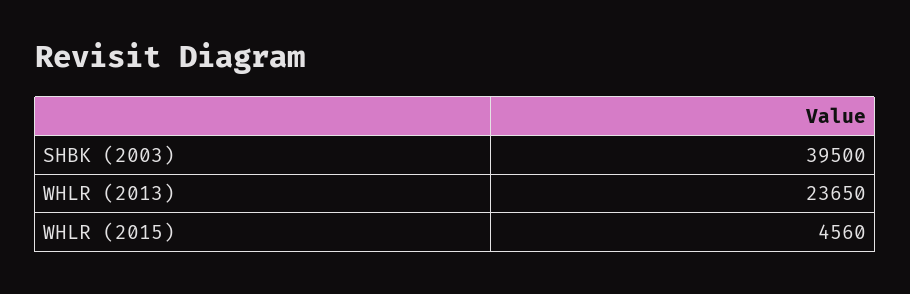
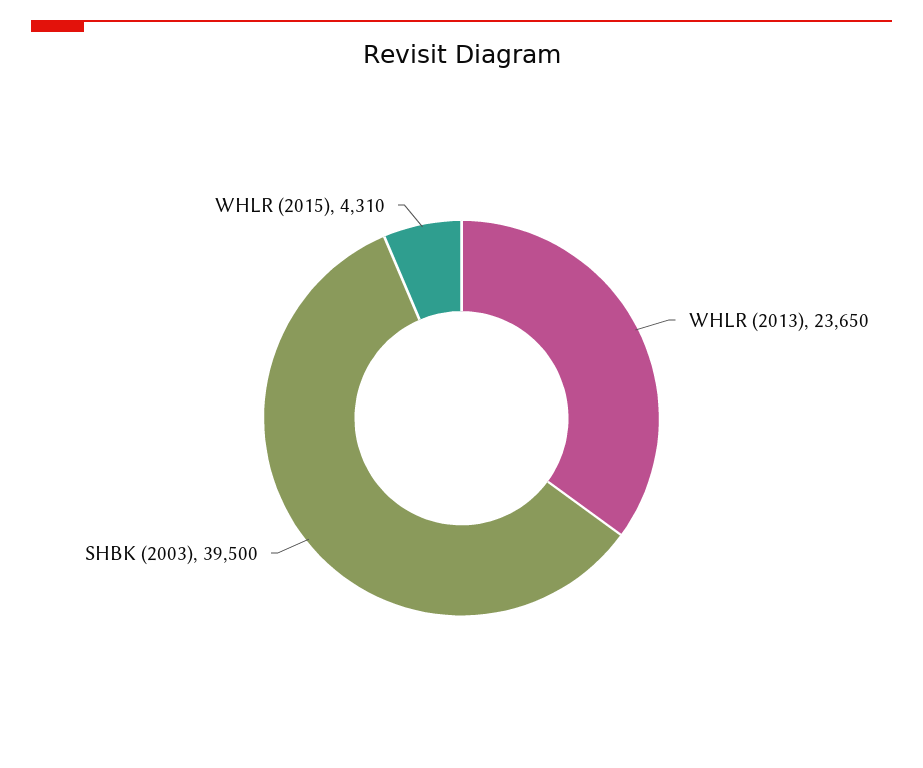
WHLR (2015): 4560 -> 4310

